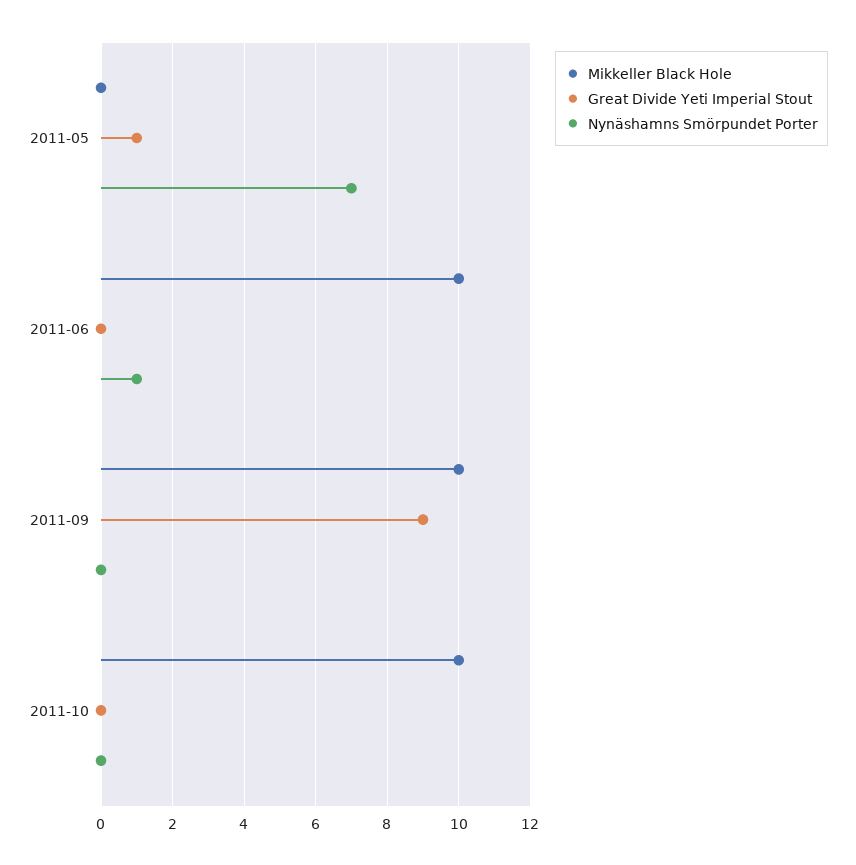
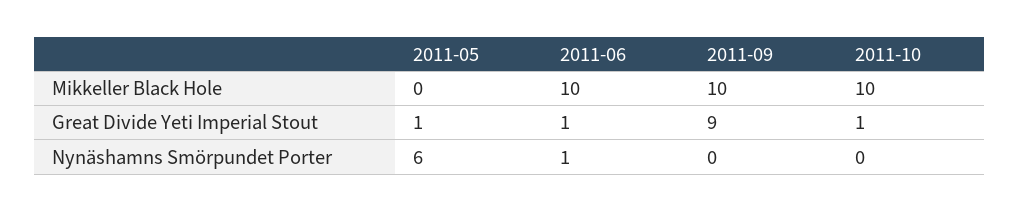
Nynäshamns Smörpundet Porter, 2011-05: 7 -> 6
Great Divide Yeti Imperial Stout, 2011-06: 0 -> 1
Great Divide Yeti Imperial Stout, 2011-10: 0 -> 1

